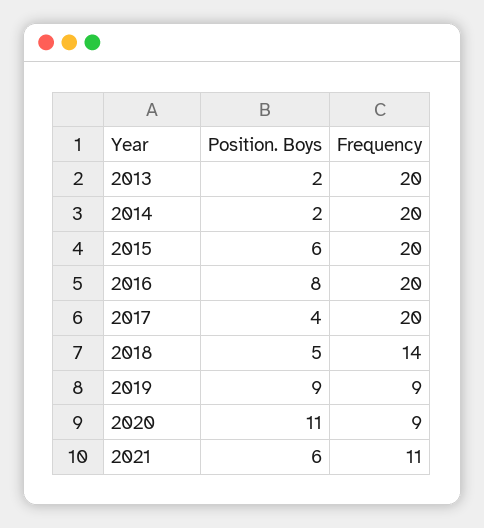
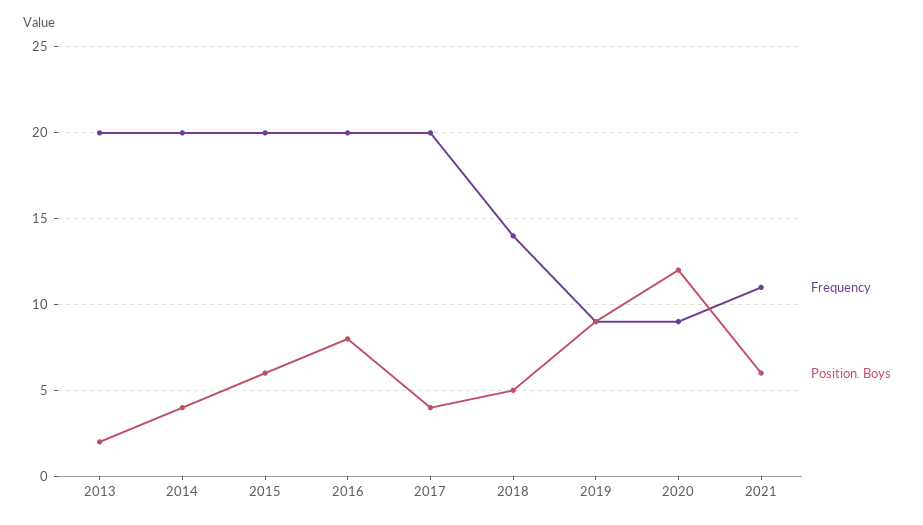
Position. Boys, 2014: 2 -> 4
Position. Boys, 2020: 11 -> 12

